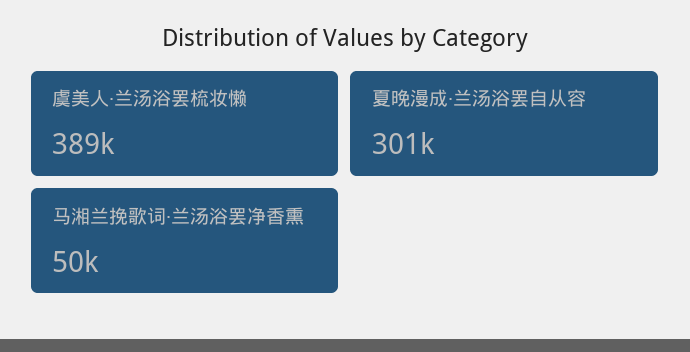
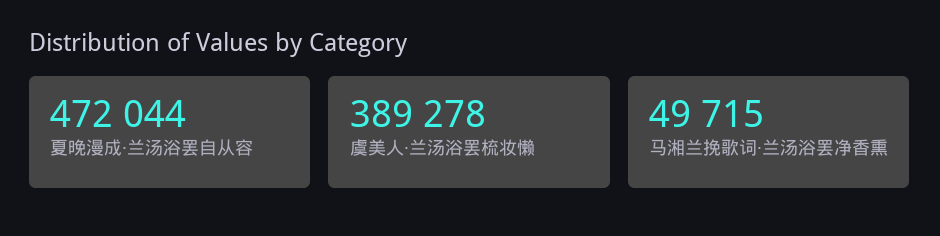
夏晚漫成·兰汤浴罢自从容: 301000 -> 472044

